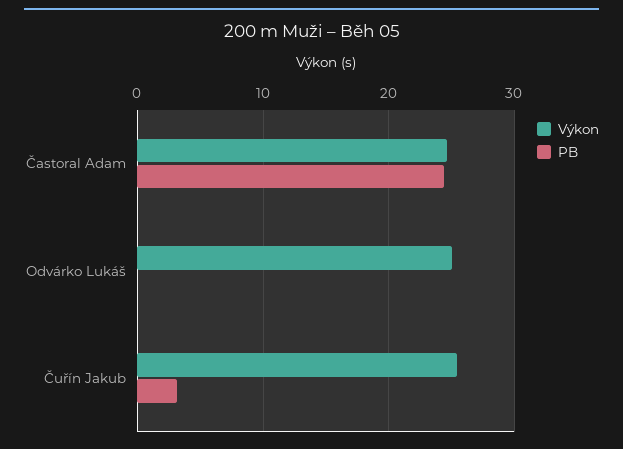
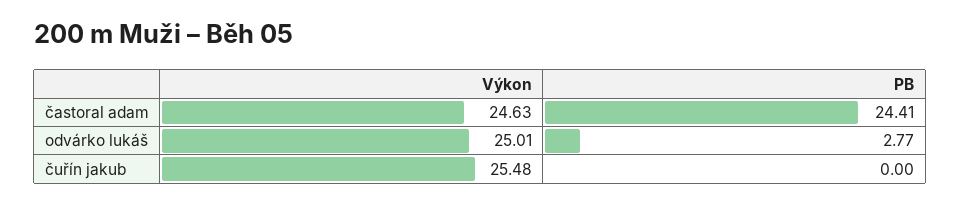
PB, Odvárko Lukáš: 0 -> 2.77
PB, Čuřín Jakub: 3 -> 0

